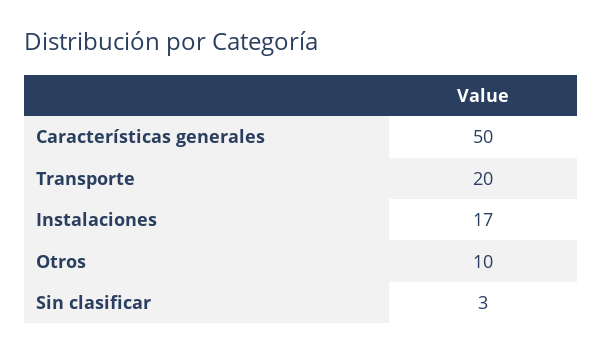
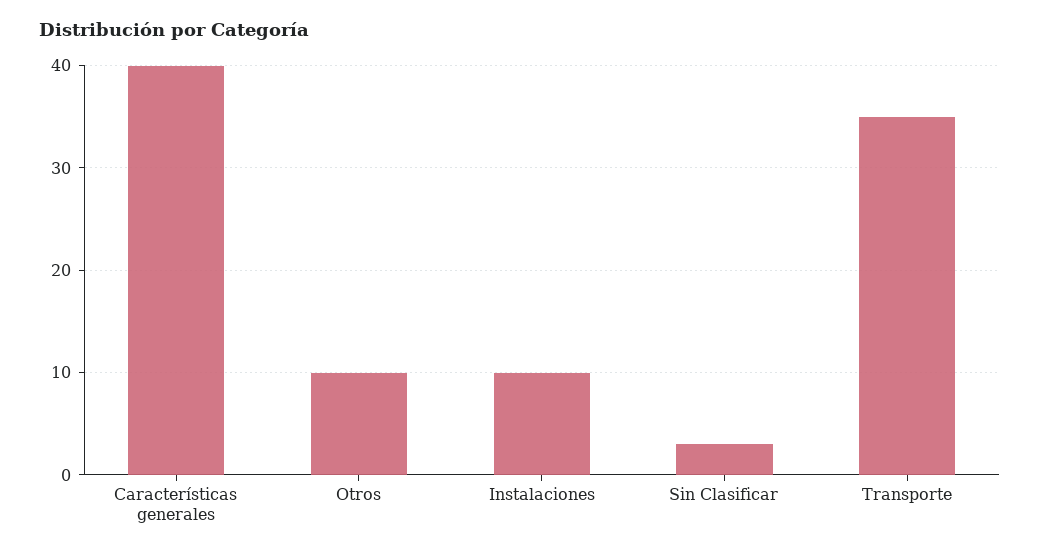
Características generales: 50 -> 40
Transporte: 20 -> 35
Instalaciones: 17 -> 10

